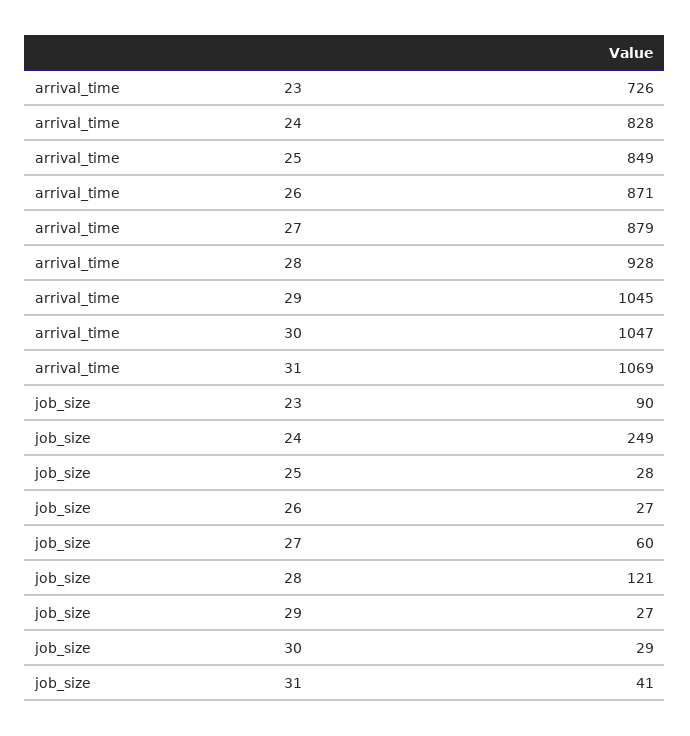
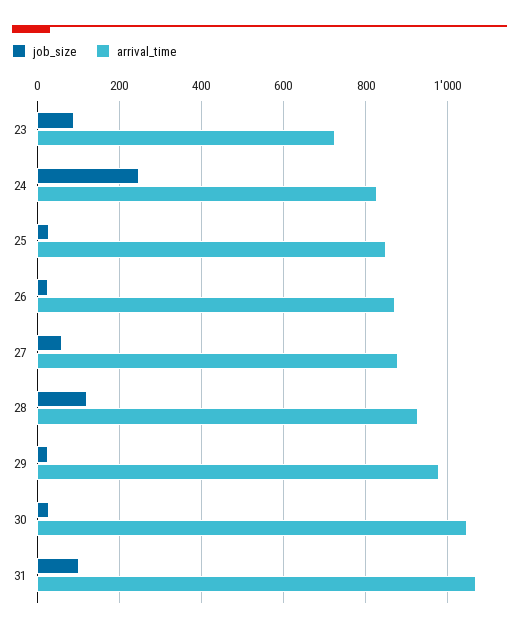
arrival_time, 29: 1045 -> 980
job_size, 31: 41 -> 100

